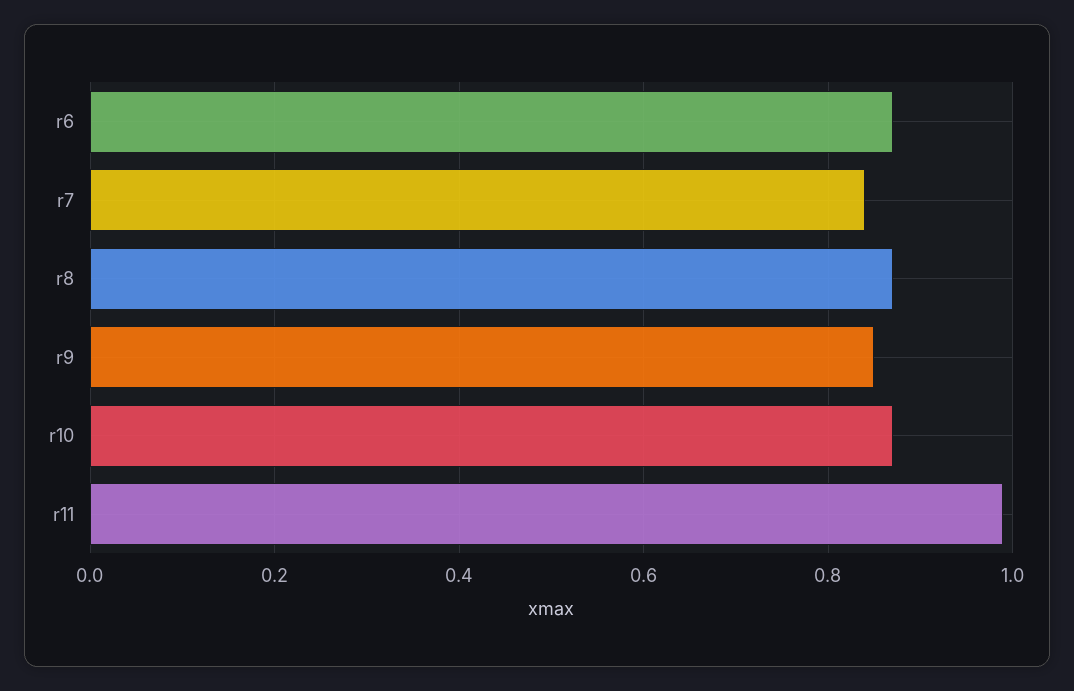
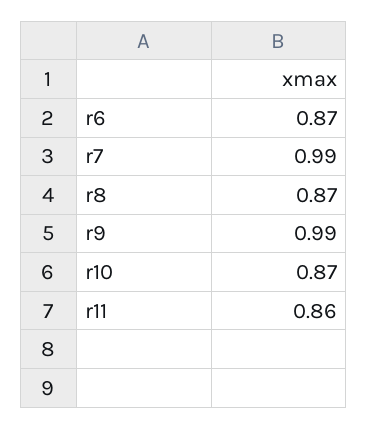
r7: 0.85 -> 0.99
r9: 0.85 -> 0.99
r11: 1 -> 0.86

